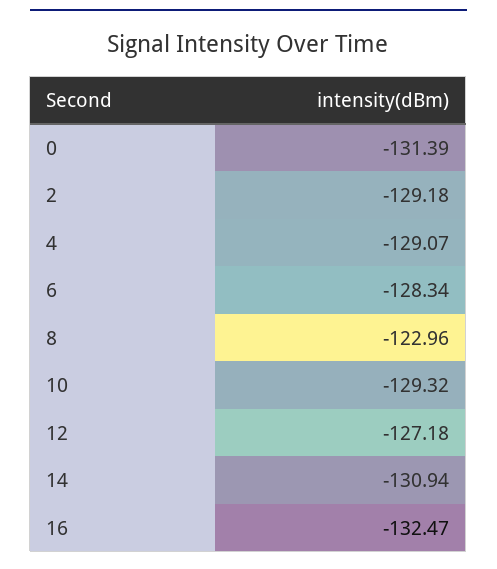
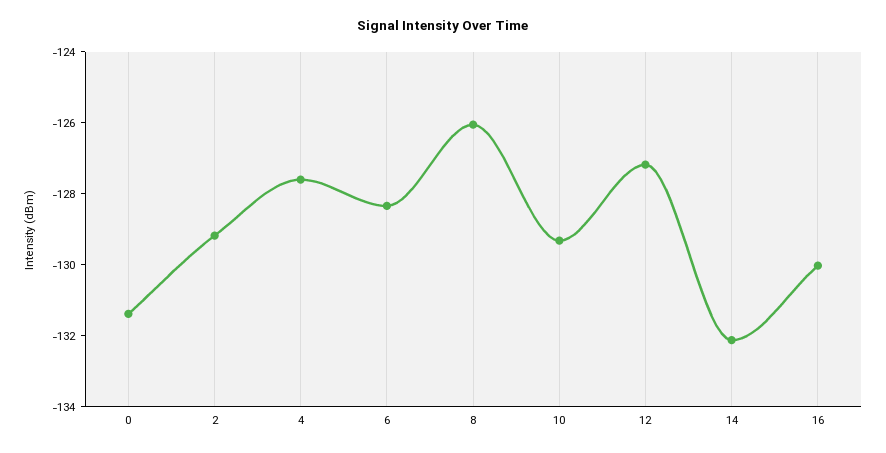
4: -129.07 -> -127.5
8: -122.96 -> -126
14: -130.94 -> -132
16: -132.47 -> -130

